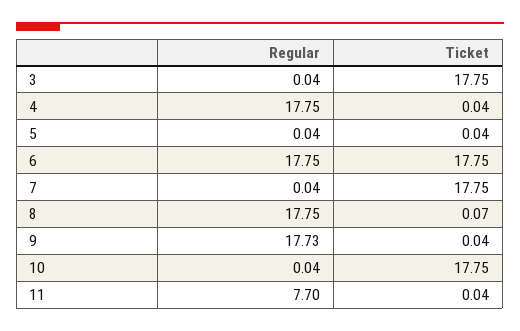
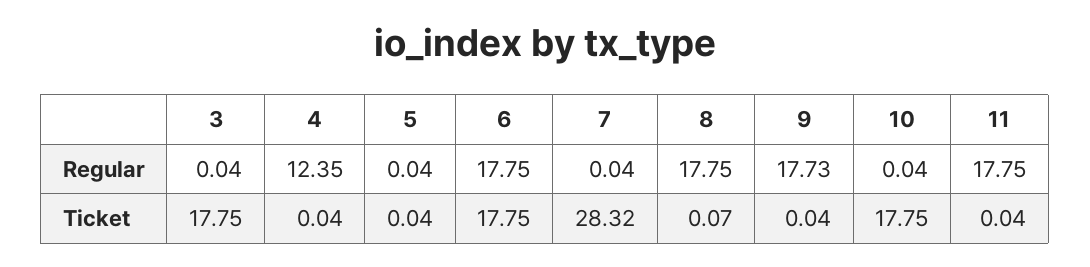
Regular, 4: 17.75 -> 12.35
Ticket, 7: 17.75 -> 28.32
Regular, 11: 7.7 -> 17.75

